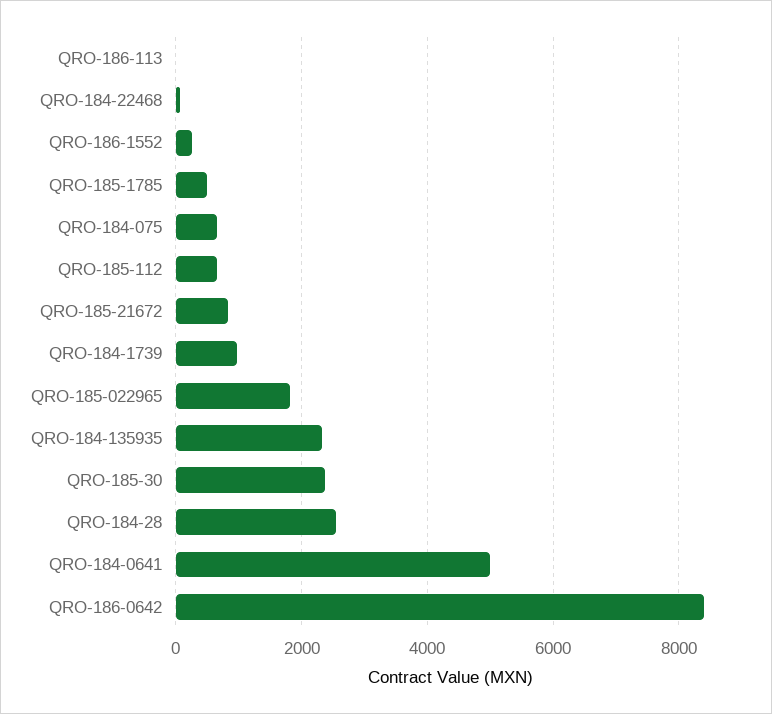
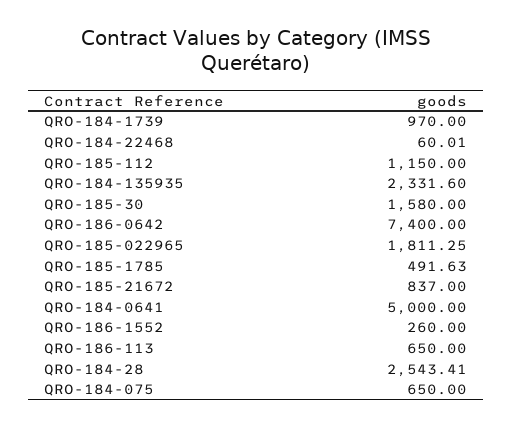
QRO-186-113: 0 -> 650
QRO-185-112: 600 -> 1150
QRO-185-30: 2400 -> 1580
QRO-186-0642: 8400 -> 7400

